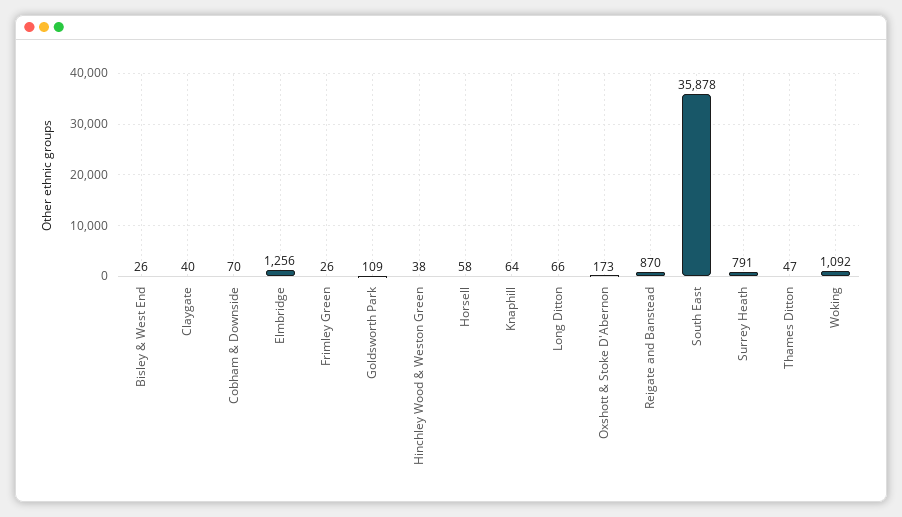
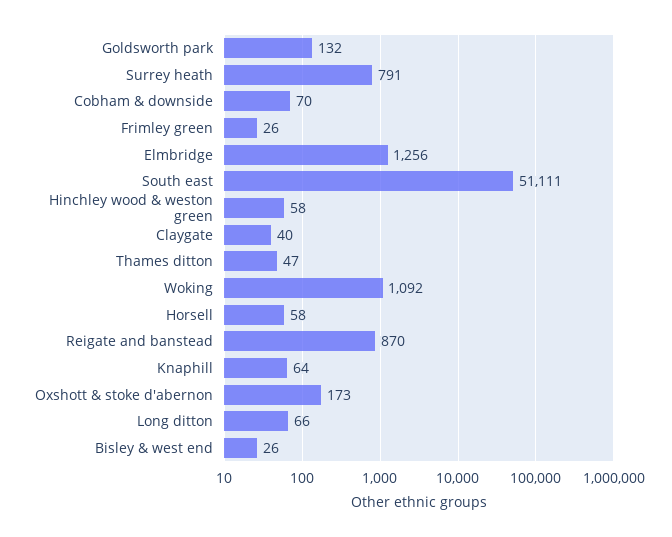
Goldsworth Park: 109 -> 132
Hinchley Wood & Weston Green: 38 -> 58
South East: 35878 -> 51111

